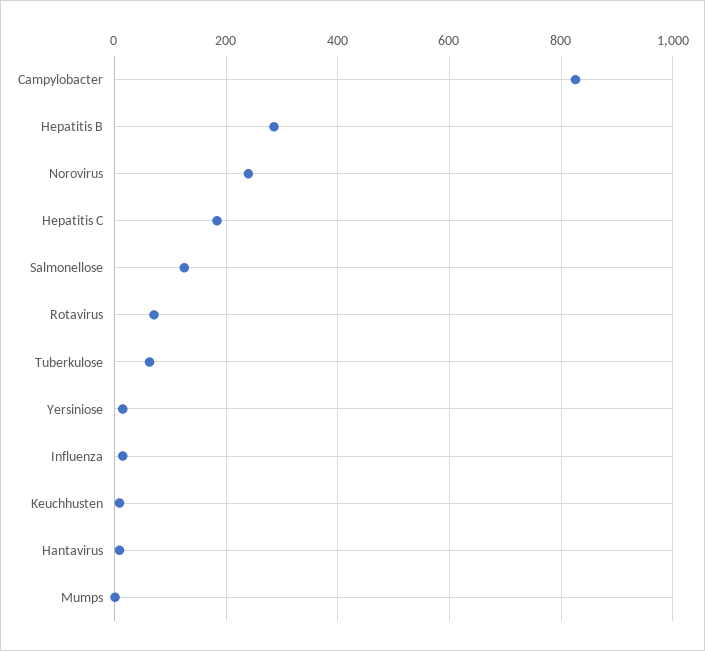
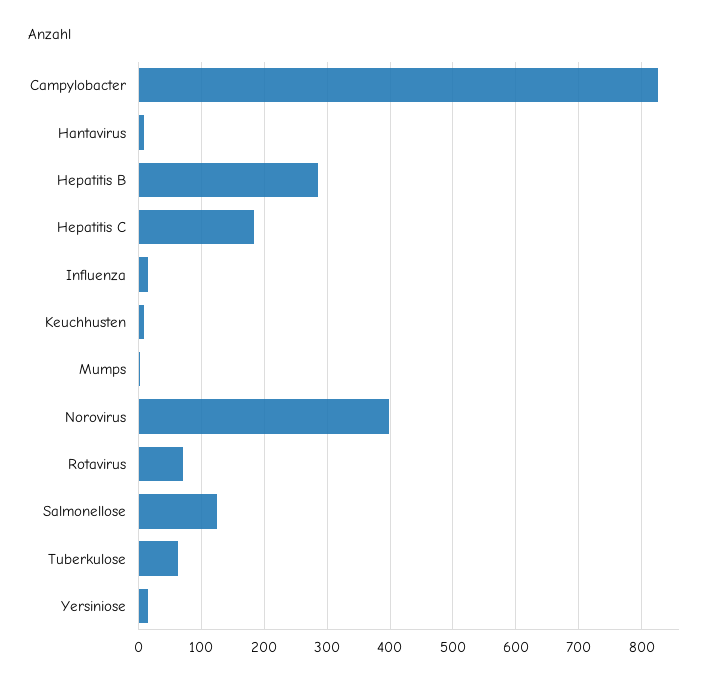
Norovirus: 240 -> 400

